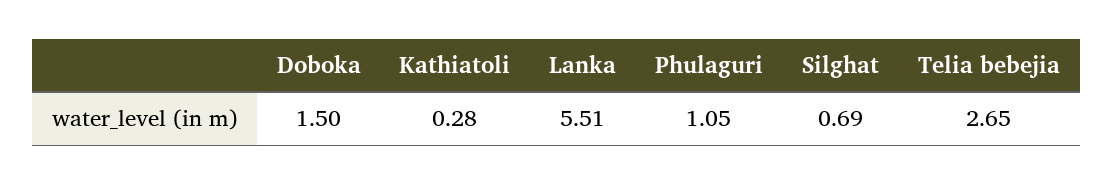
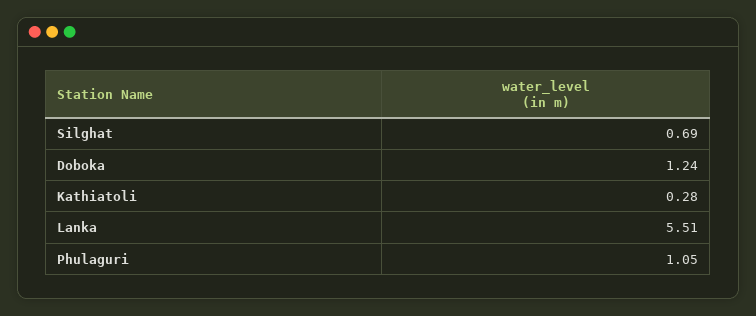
Doboka: 1.5 -> 1.24
Telia bebejia: 2.65 -> none

